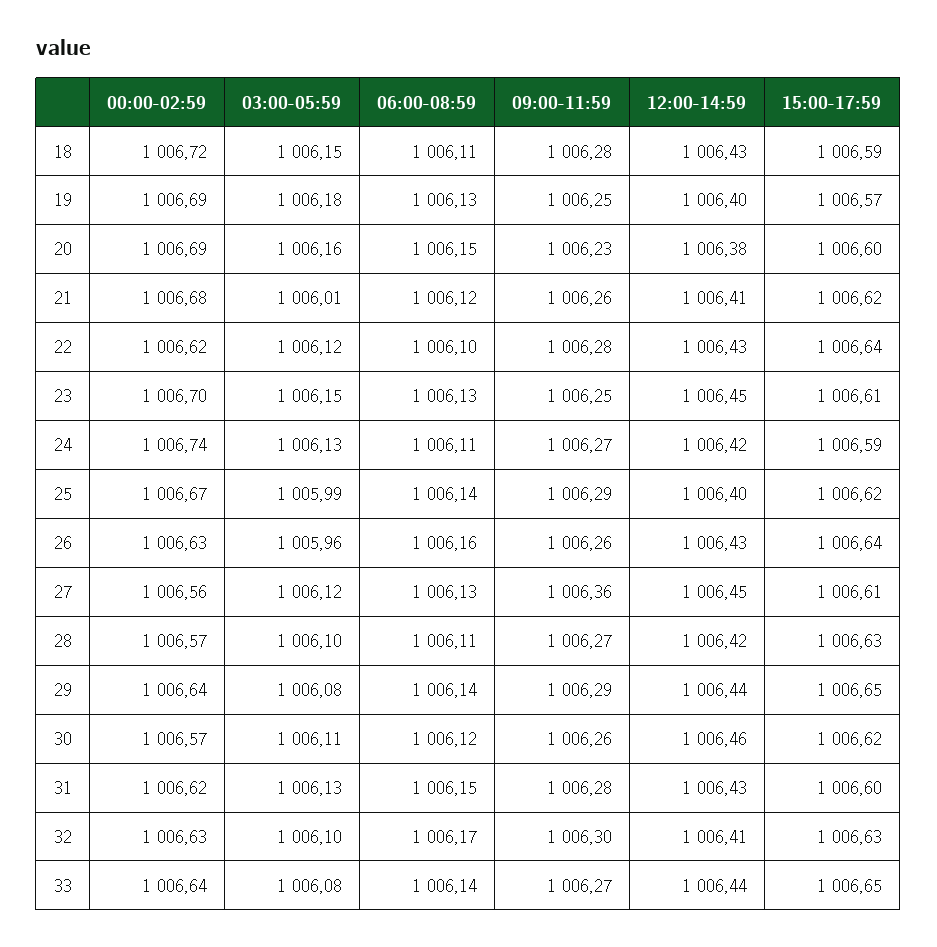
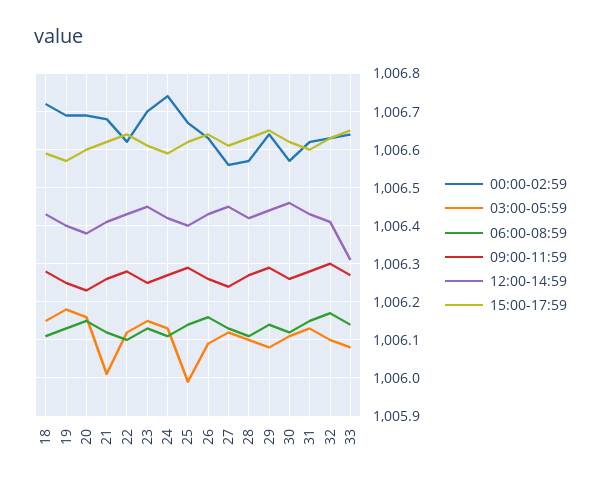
03:00-05:59, 26: 1005.96 -> 1006.1
09:00-11:59, 27: 1006.36 -> 1006.25
12:00-14:59, 33: 1006.44 -> 1006.3

